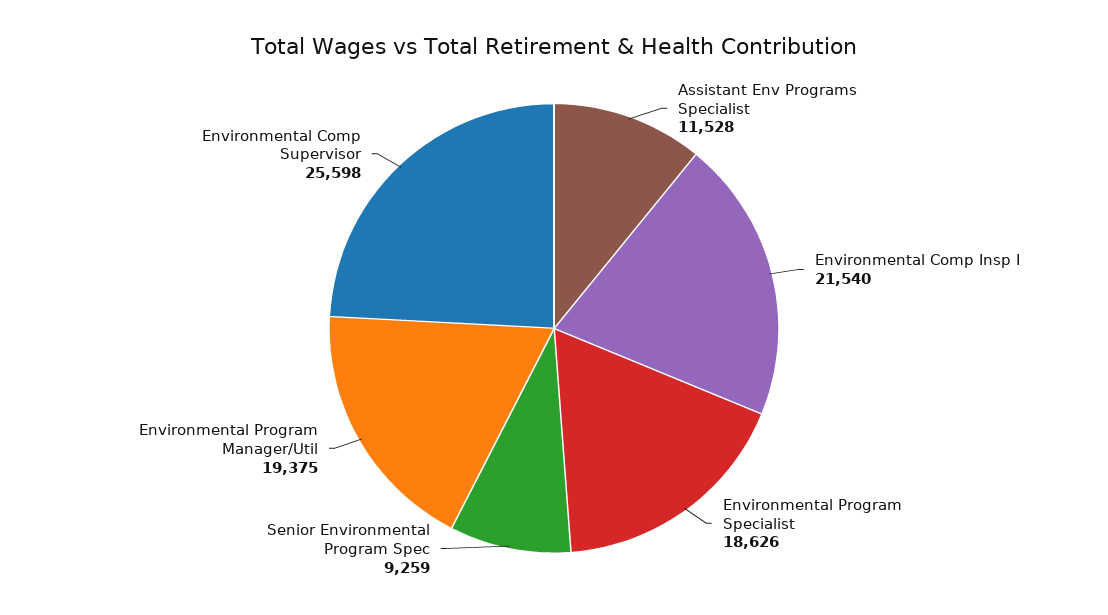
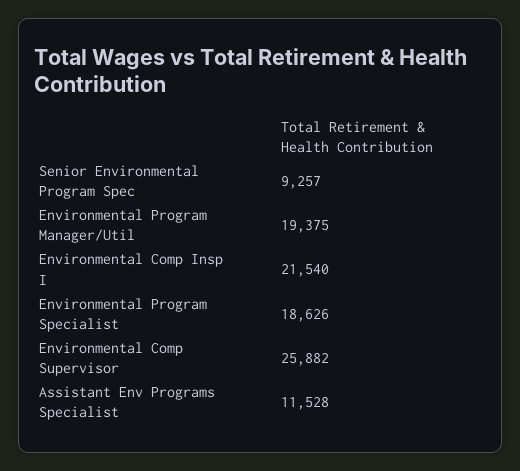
Senior Environmental Program Spec: 9259 -> 9257
Environmental Comp Supervisor: 25598 -> 25882

